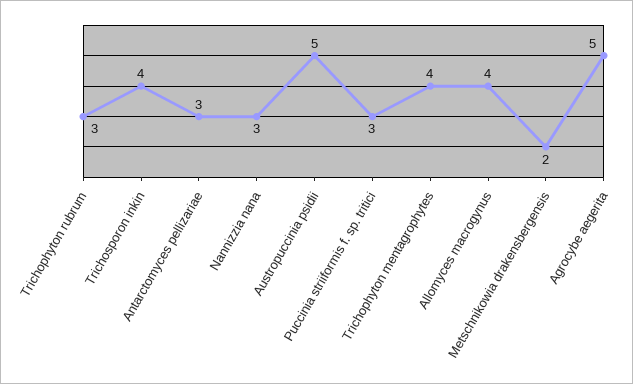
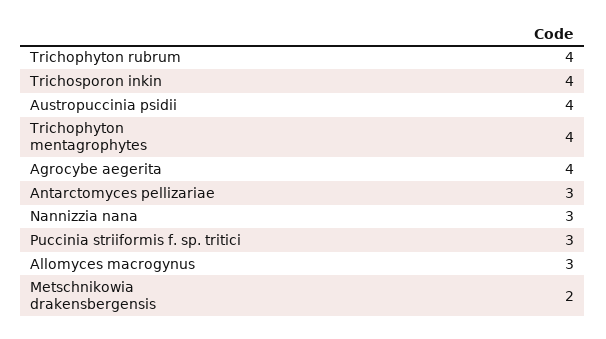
Trichophyton rubrum: 3 -> 4
Austropuccinia psidii: 5 -> 4
Allomyces macrogynus: 4 -> 3
Agrocybe aegerita: 5 -> 4

